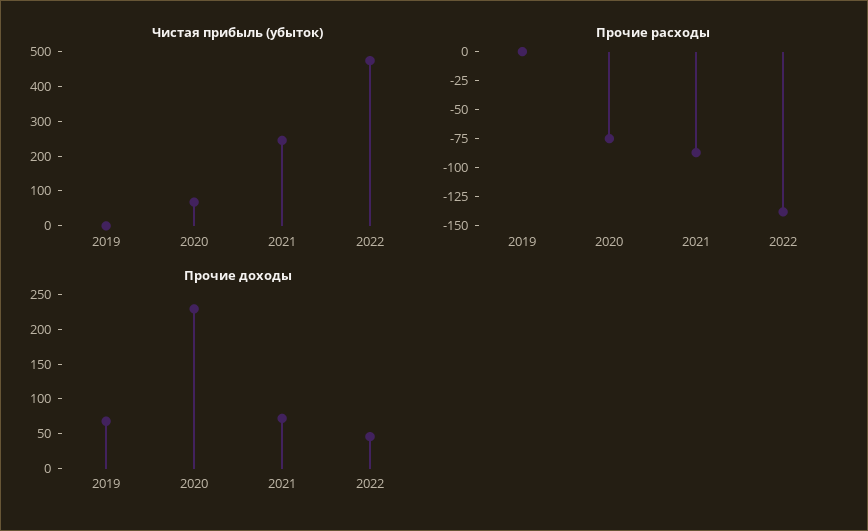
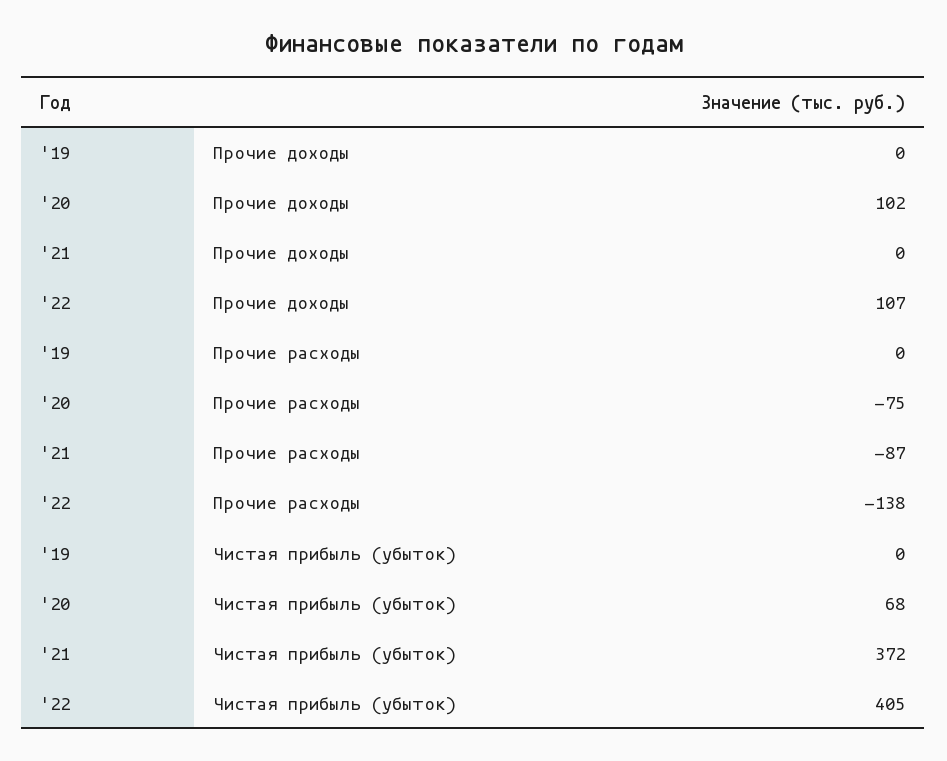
Чистая прибыль (убыток), 2021: 250 -> 372
Чистая прибыль (убыток), 2022: 475 -> 405
Прочие доходы, 2019: 75 -> 0
Прочие доходы, 2020: 225 -> 102
Прочие доходы, 2021: 75 -> 0
Прочие доходы, 2022: 50 -> 107

